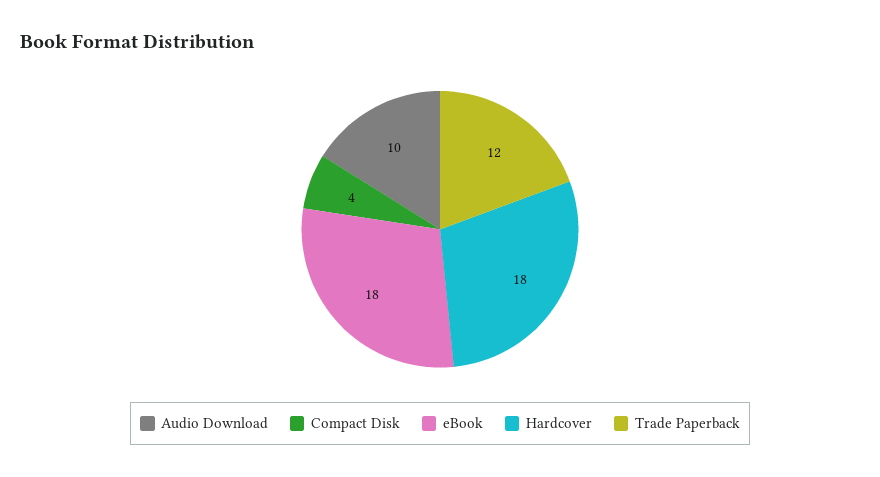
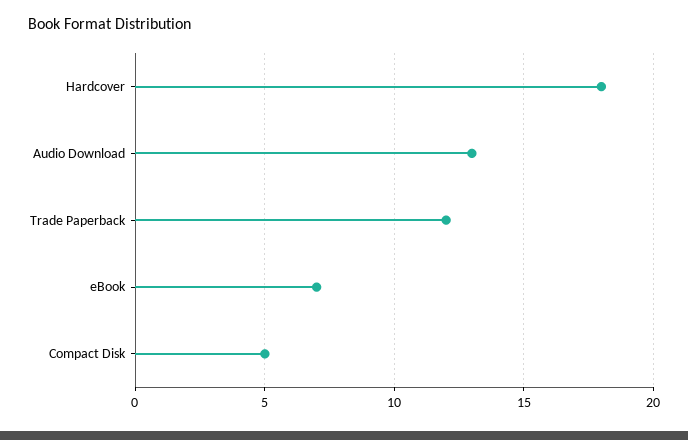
Audio Download: 10 -> 13
Compact Disk: 4 -> 5
eBook: 18 -> 7

